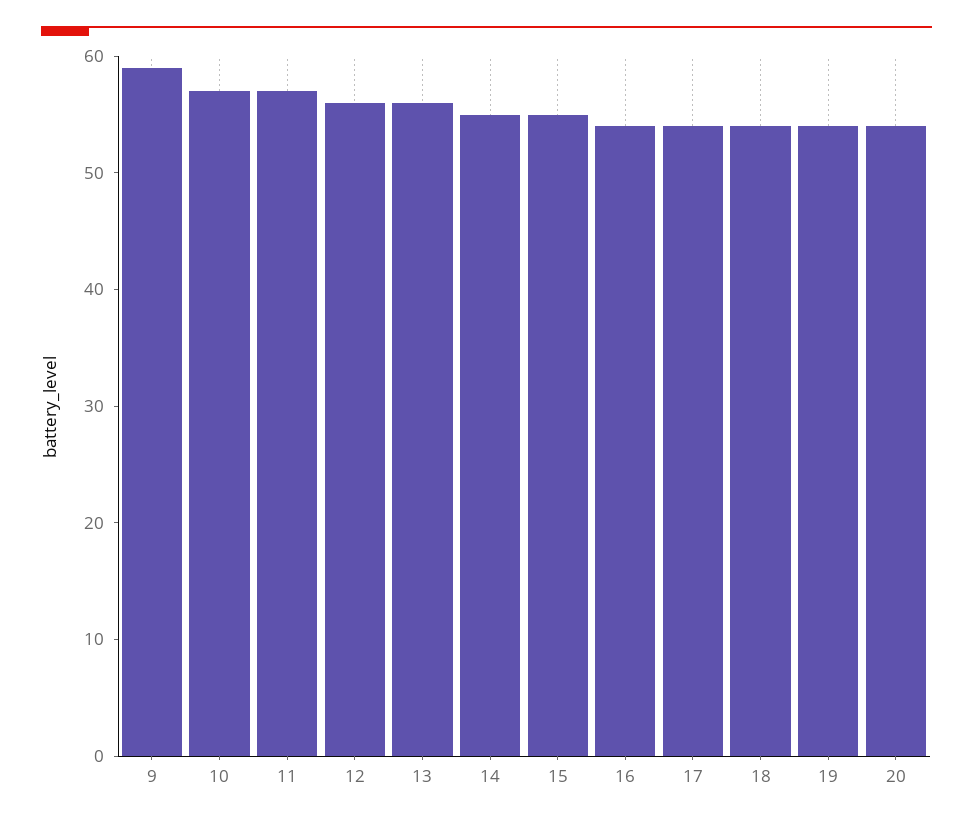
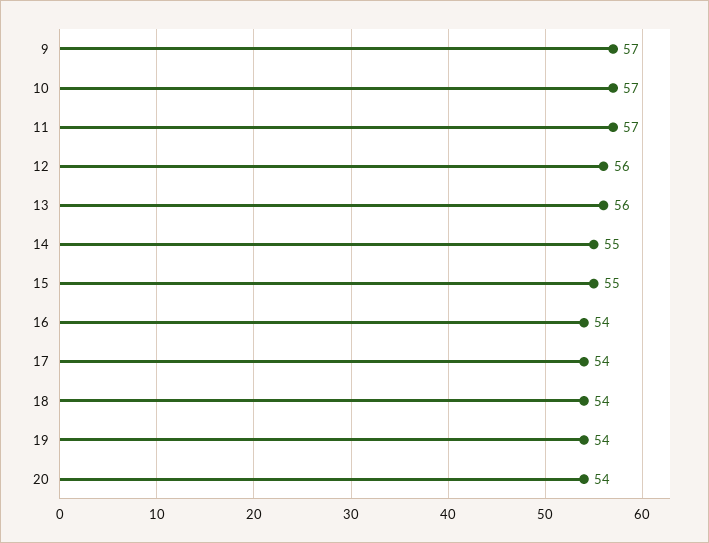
9: 59 -> 57

